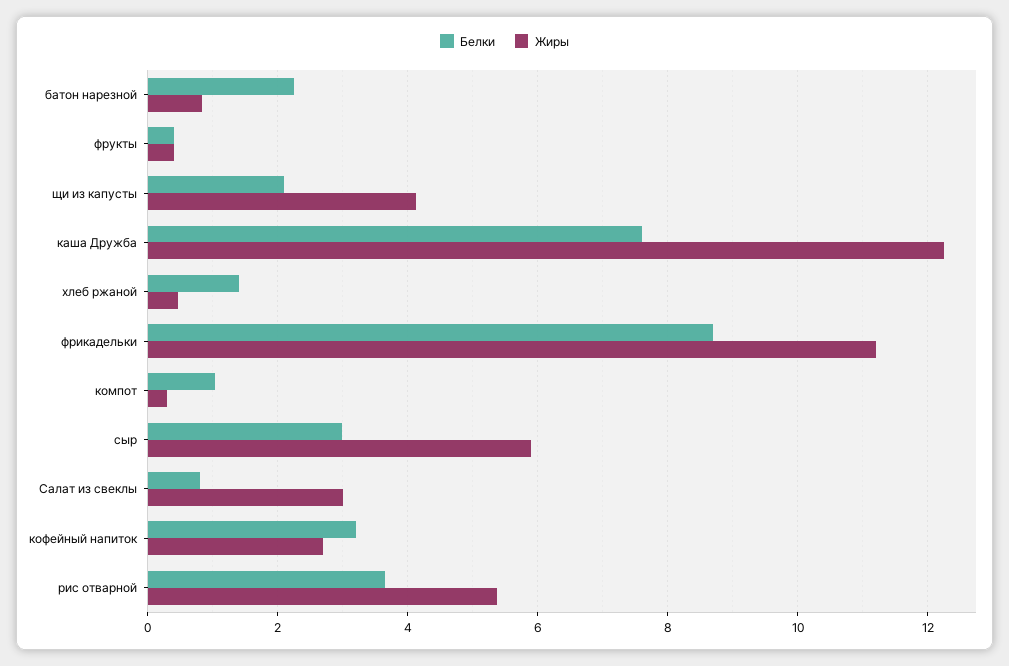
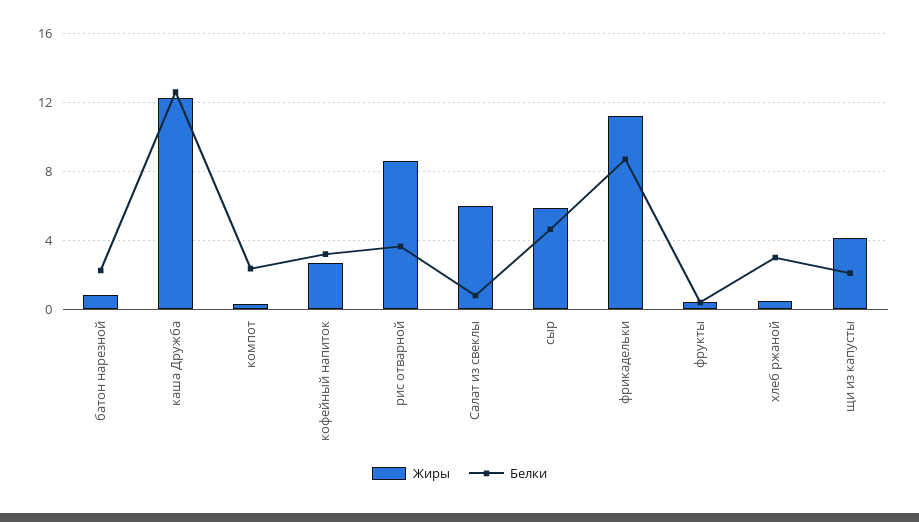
Белки, каша Дружба: 7.6 -> 12.5
Белки, хлеб ржаной: 1.4 -> 3
Белки, компот: 1 -> 2.5
Белки, сыр: 3 -> 4.5
Жиры, Салат из свеклы: 3 -> 6
Жиры, рис отварной: 5.4 -> 8.5

